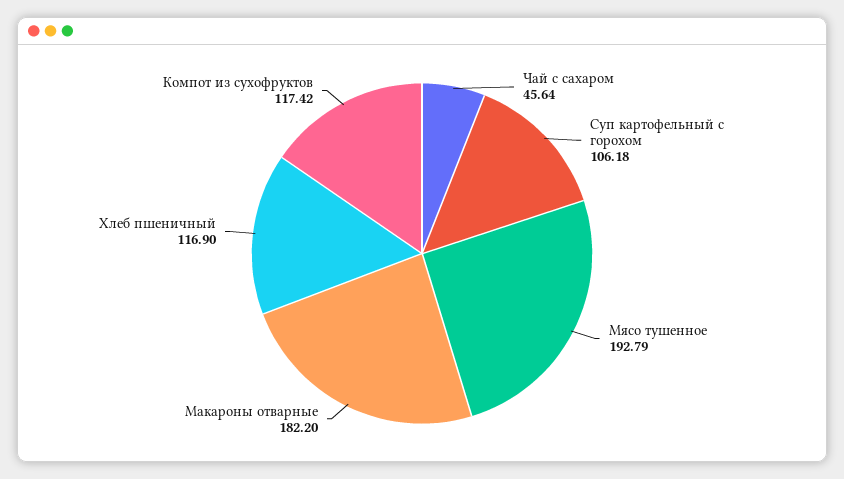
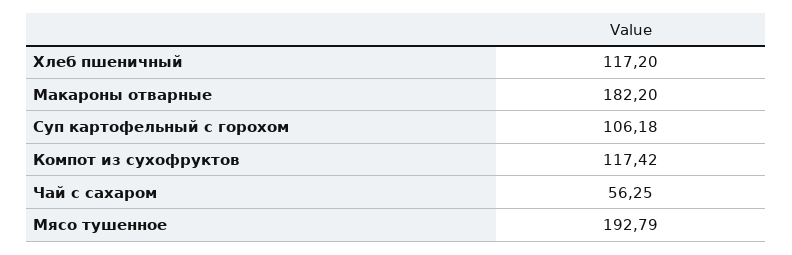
Чай с сахаром: 45.64 -> 56.25
Хлеб пшеничный: 116.9 -> 117.2

